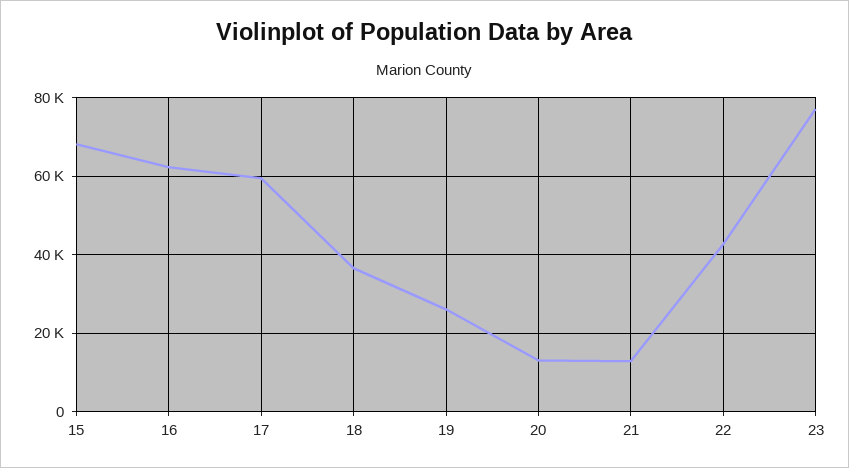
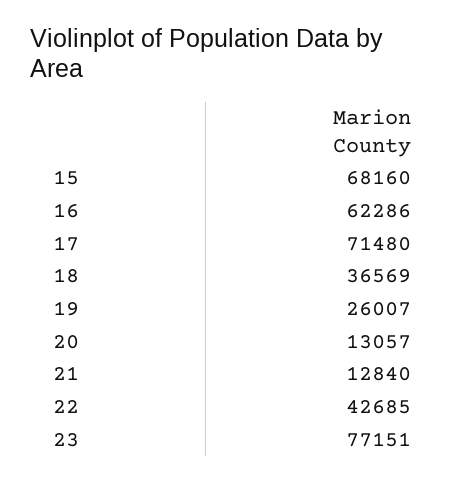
17: 60000 -> 71480

